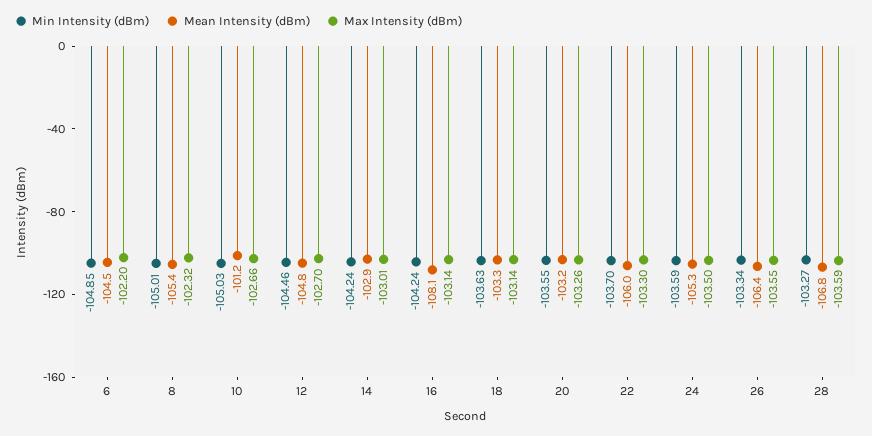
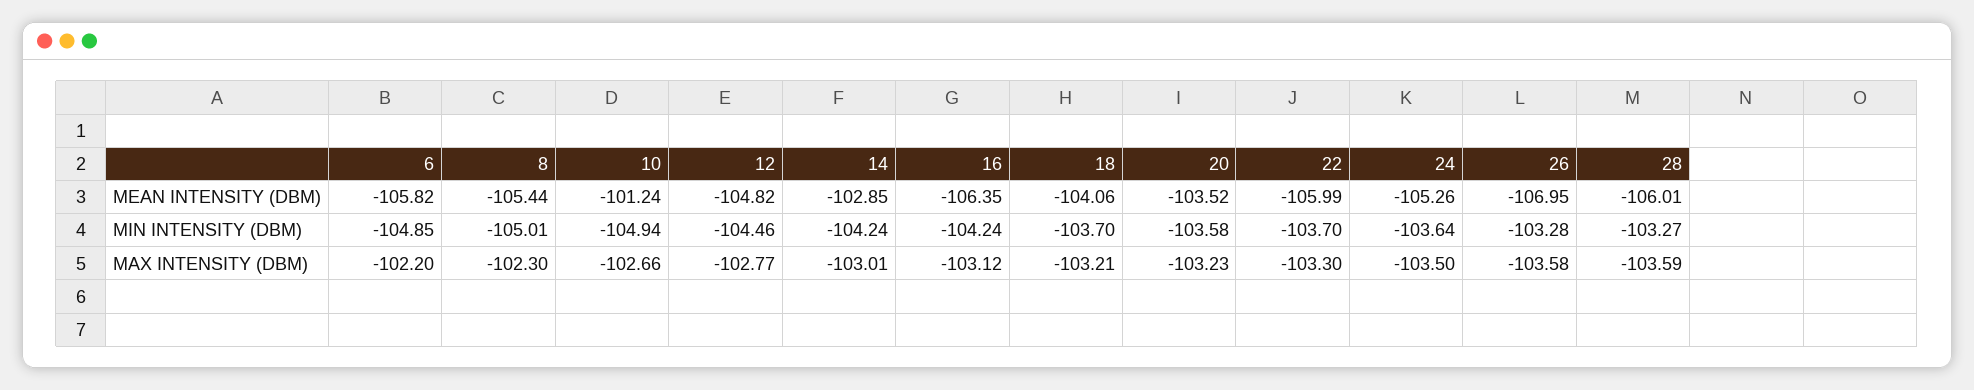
Mean Intensity (dBm), 6: -104.5 -> -105.82
Max Intensity (dBm), 8: -102.32 -> -102.3
Min Intensity (dBm), 10: -105.03 -> -104.94
Max Intensity (dBm), 12: -102.7 -> -102.77
Mean Intensity (dBm), 16: -108.1 -> -106.35
Max Intensity (dBm), 16: -103.14 -> -103.12
Min Intensity (dBm), 18: -103.63 -> -103.7
Mean Intensity (dBm), 18: -103.3 -> -104.06
Max Intensity (dBm), 18: -103.14 -> -103.21
Min Intensity (dBm), 20: -103.55 -> -103.58
Mean Intensity (dBm), 20: -103.2 -> -103.52
Max Intensity (dBm), 20: -103.26 -> -103.23
Min Intensity (dBm), 24: -103.59 -> -103.64
Min Intensity (dBm), 26: -103.34 -> -103.28
Mean Intensity (dBm), 26: -106.4 -> -106.95
Max Intensity (dBm), 26: -103.55 -> -103.58
Mean Intensity (dBm), 28: -106.8 -> -106.01

